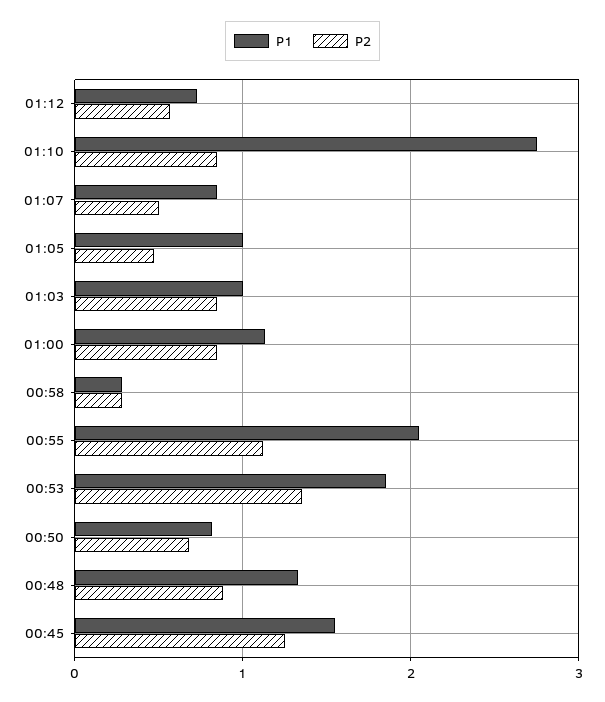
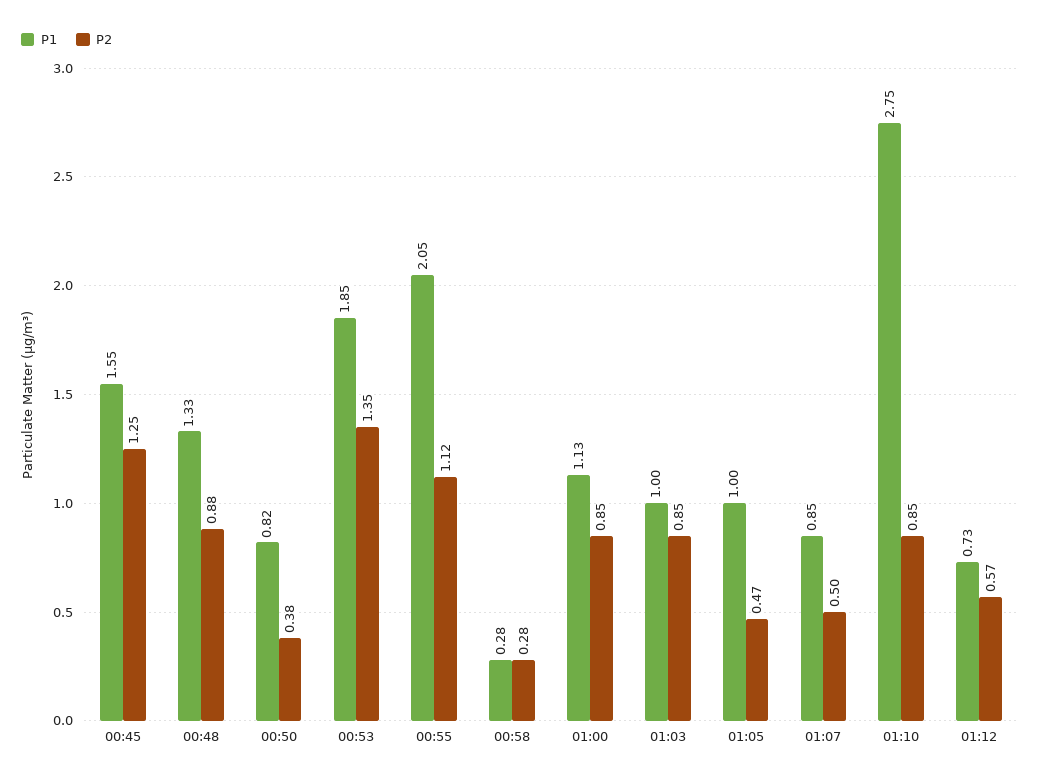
P2, 00:50: 0.7 -> 0.38

